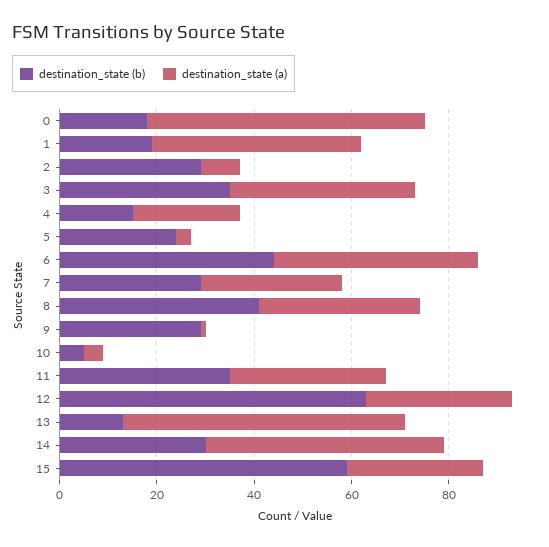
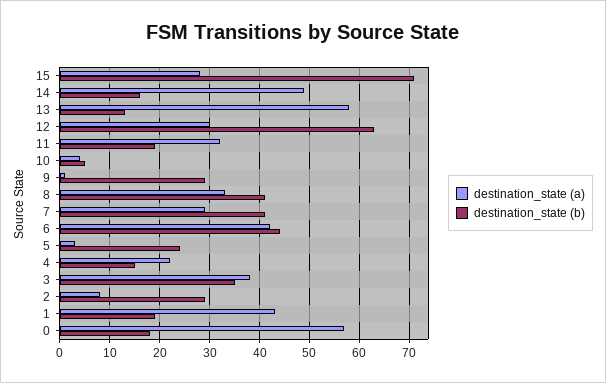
destination_state (b), 7: 30 -> 40
destination_state (b), 11: 35 -> 20
destination_state (b), 14: 30 -> 15
destination_state (b), 15: 60 -> 70

